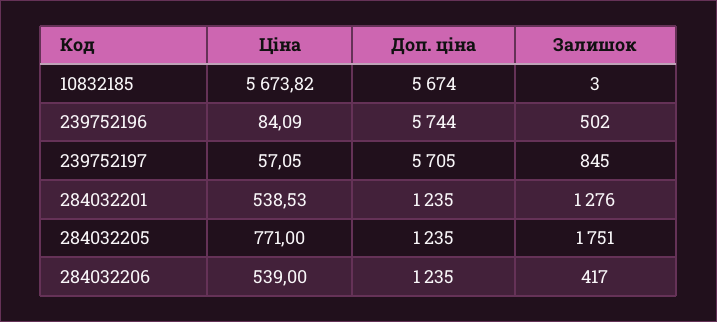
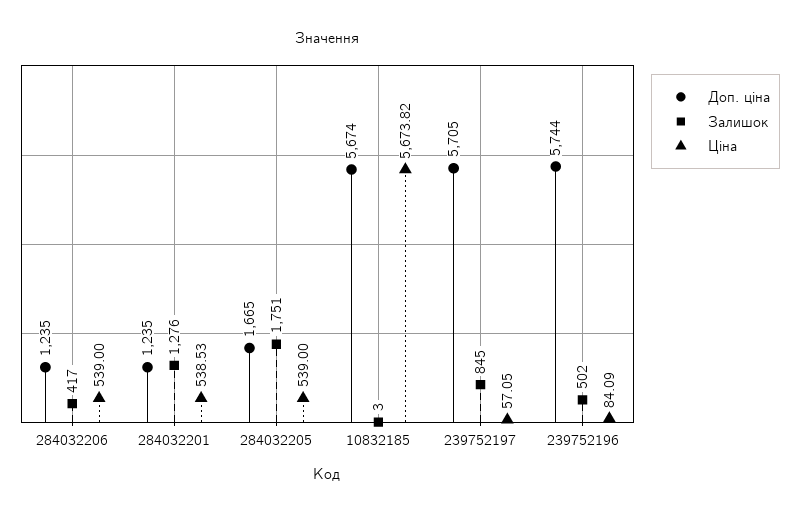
Ціна, 284032205: 771 -> 539
Доп. ціна, 284032205: 1235 -> 1665

